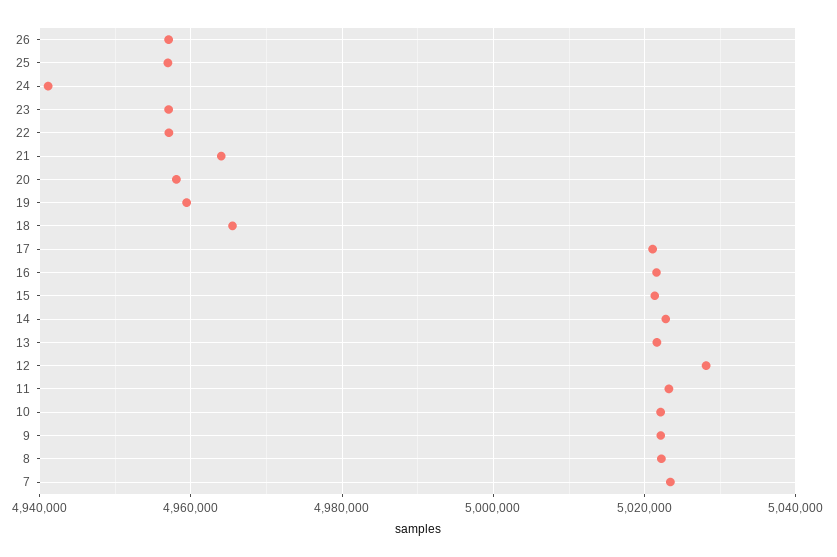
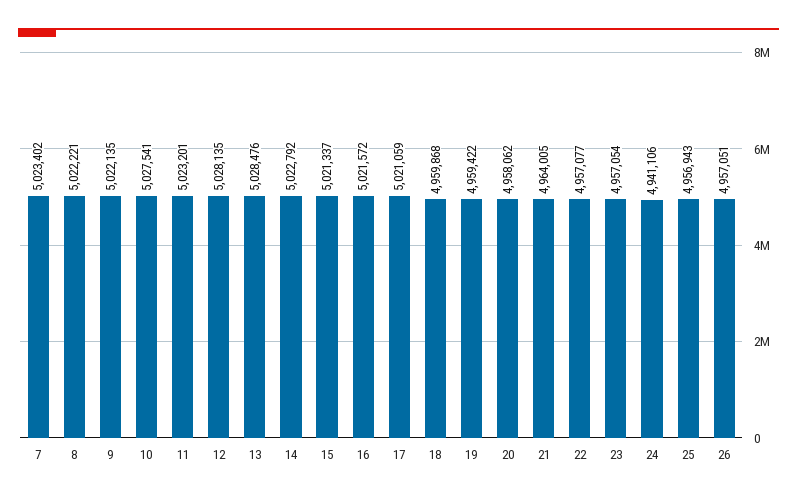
18: 4966000 -> 4959868
13: 5022000 -> 5028476
10: 5022000 -> 5027541

